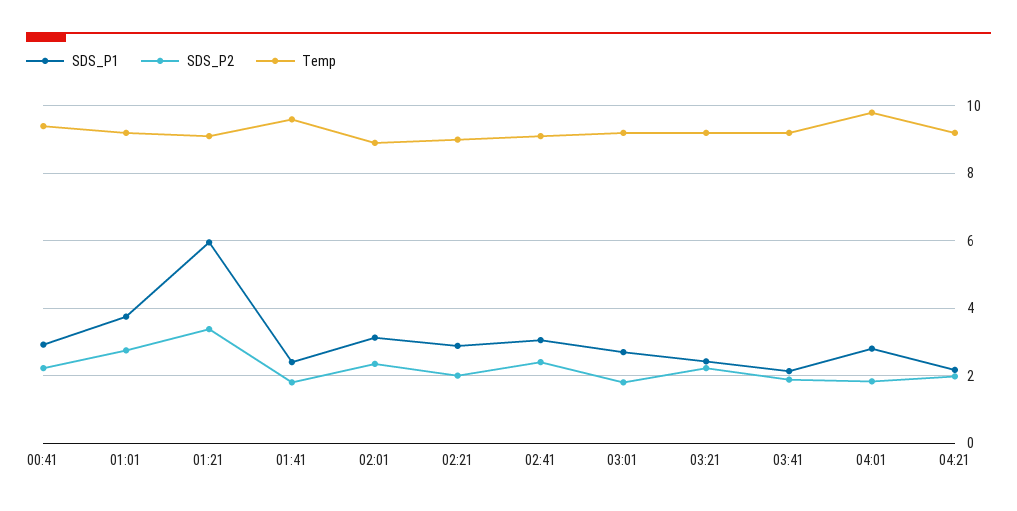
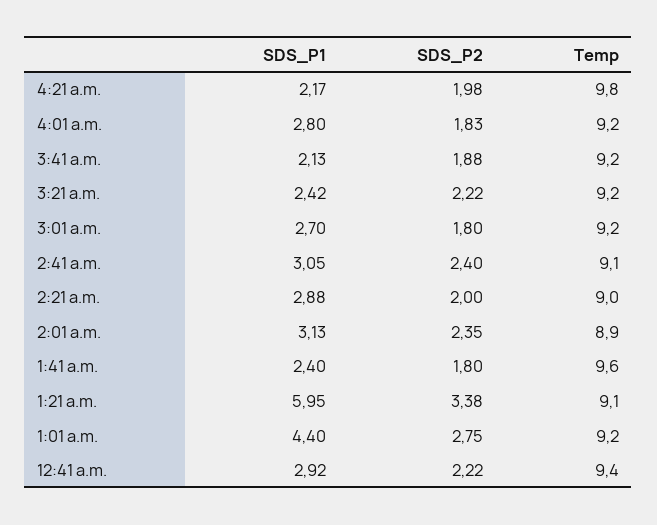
SDS_P1, 01:01: 3.8 -> 4.4
Temp, 04:01: 9.8 -> 9.2
Temp, 04:21: 9.2 -> 9.8

